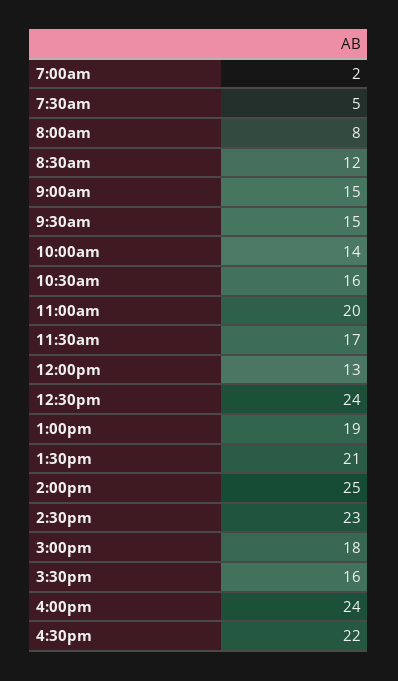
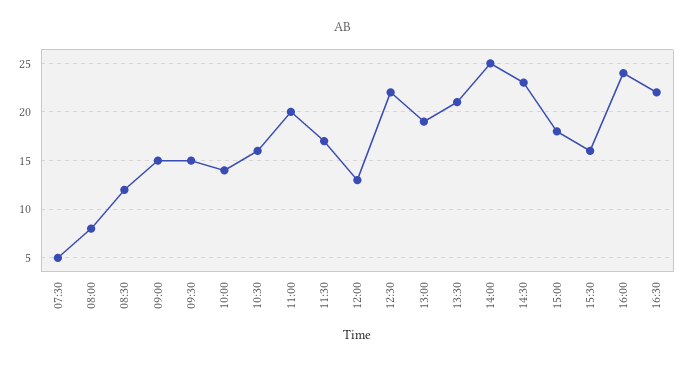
7:00am: 2 -> none
12:30pm: 24 -> 22

